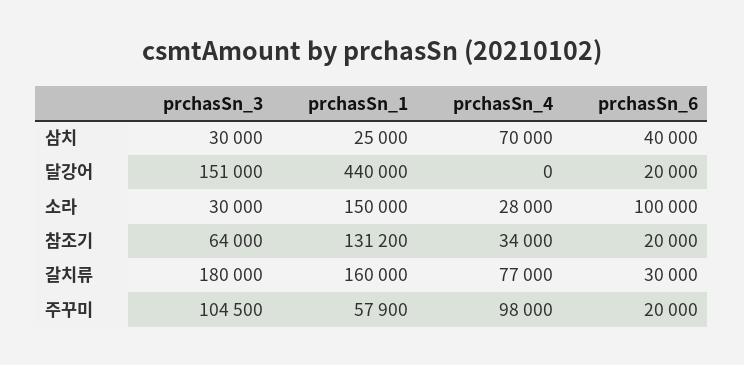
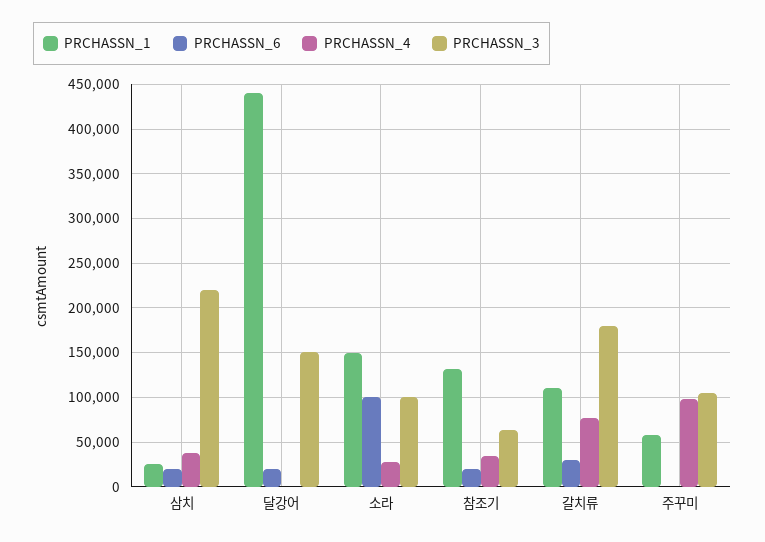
prchasSn_3, 삼치: 30000 -> 220000
prchasSn_4, 삼치: 70000 -> 40000
prchasSn_6, 삼치: 40000 -> 20000
prchasSn_3, 소라: 30000 -> 100000
prchasSn_1, 갈치류: 160000 -> 110000
prchasSn_6, 주꾸미: 20000 -> 0

